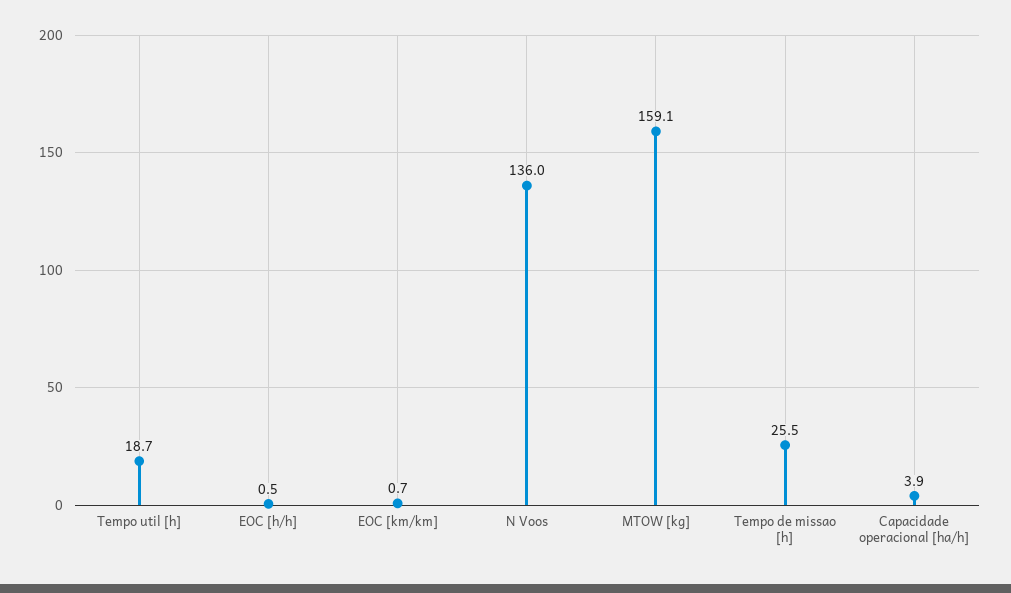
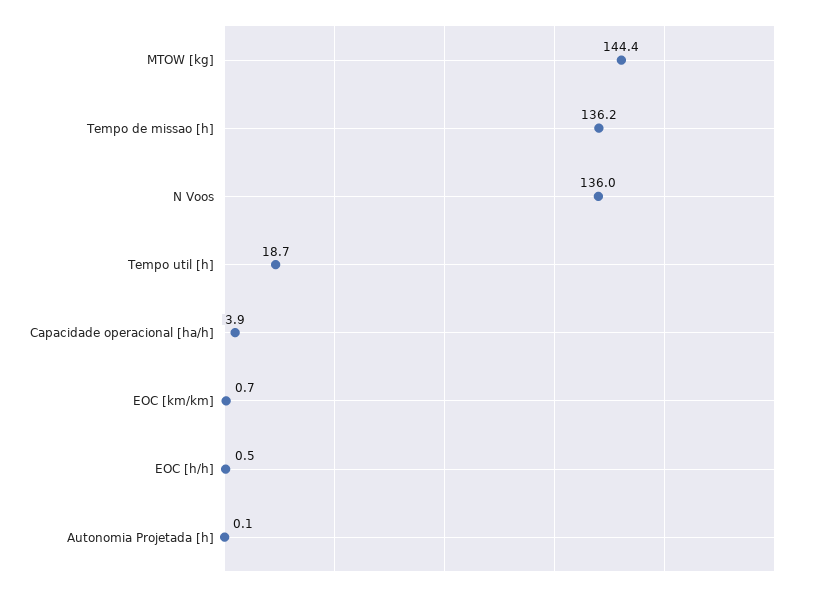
MTOW [kg]: 159.1 -> 144.4
Tempo de missao [h]: 25.5 -> 136.2
Autonomia Projetada [h]: none -> 0.1

